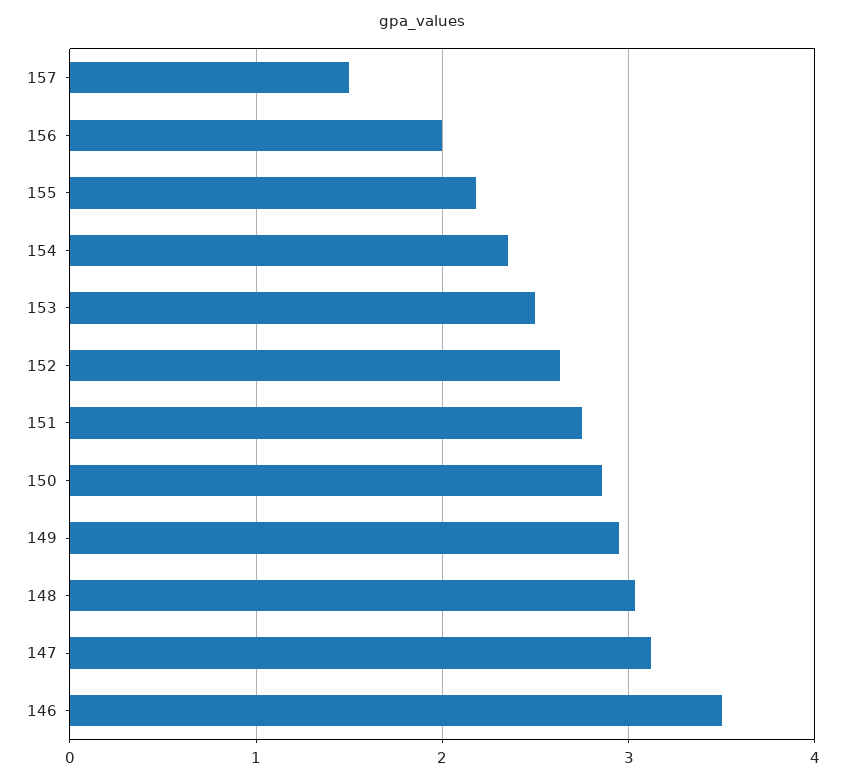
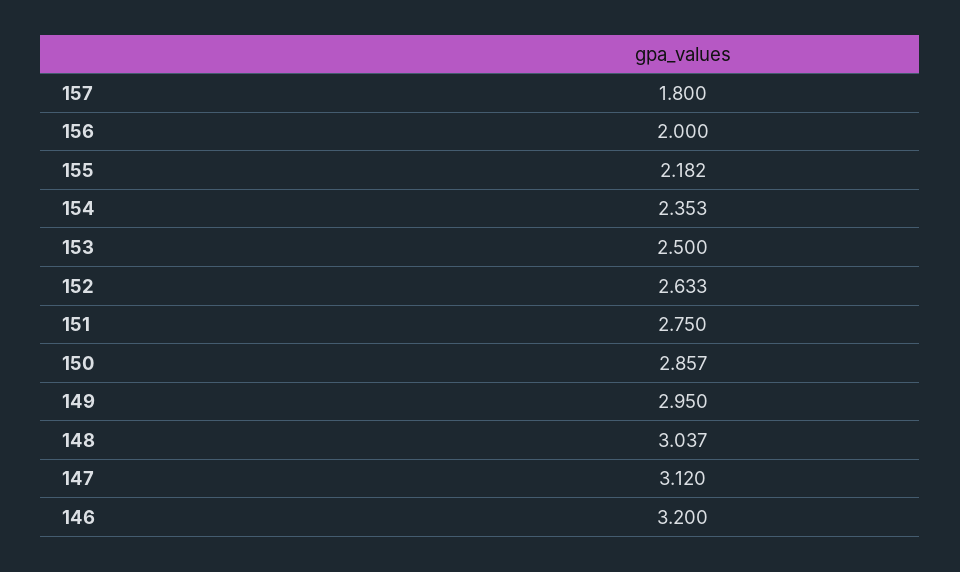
157: 1.5 -> 1.8
146: 3.5 -> 3.2

